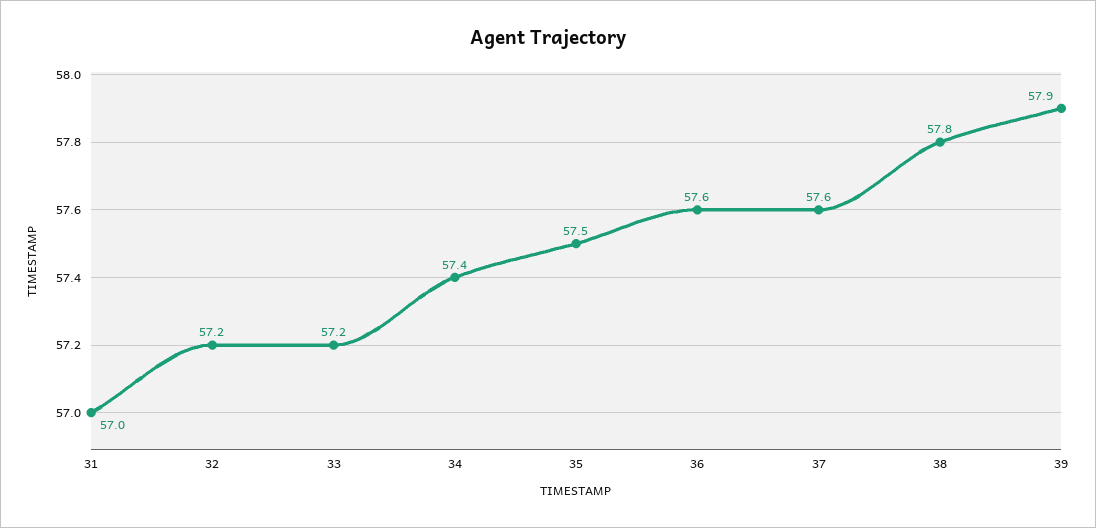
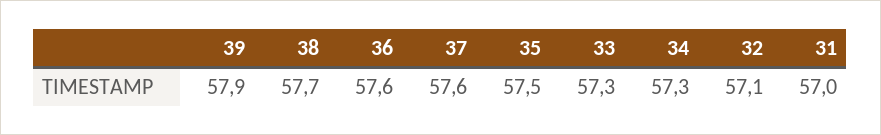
32: 57.2 -> 57.1
33: 57.2 -> 57.3
34: 57.4 -> 57.3
38: 57.8 -> 57.7

